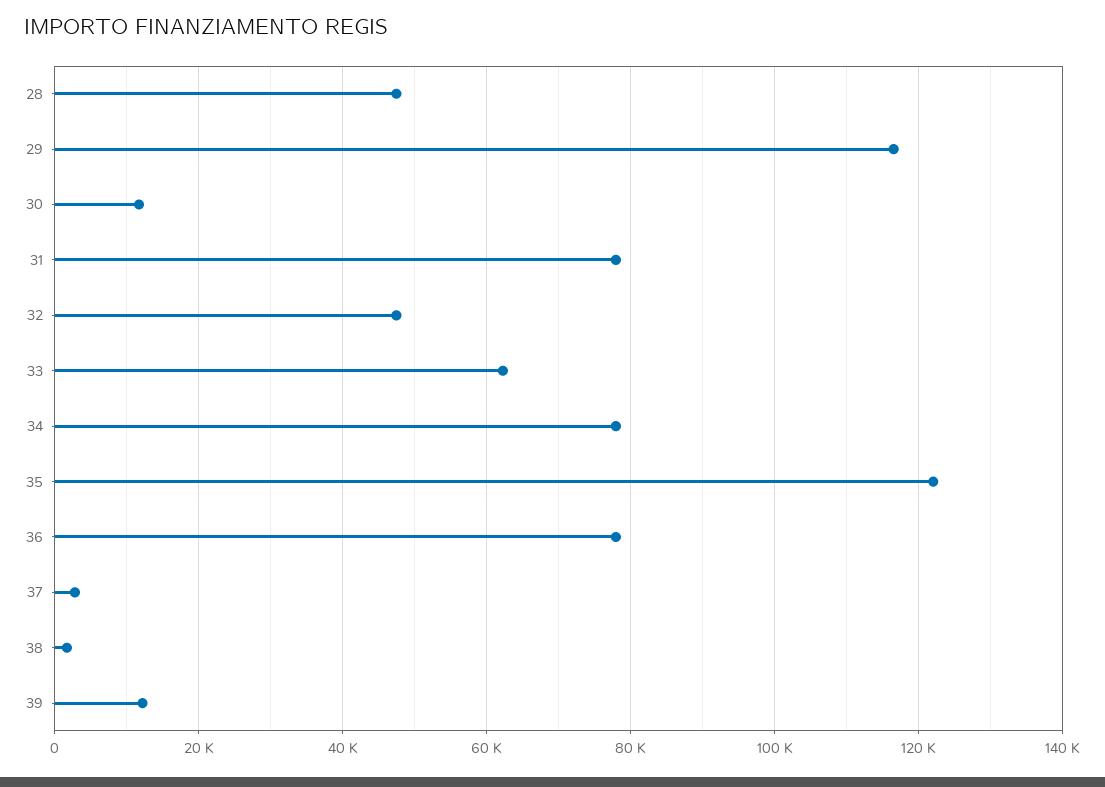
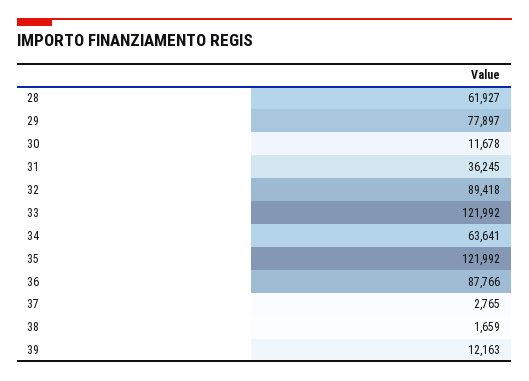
28: 48000 -> 61927
29: 116000 -> 77897
31: 78000 -> 36245
32: 48000 -> 89418
33: 62000 -> 121992
34: 78000 -> 63641
36: 78000 -> 87766

